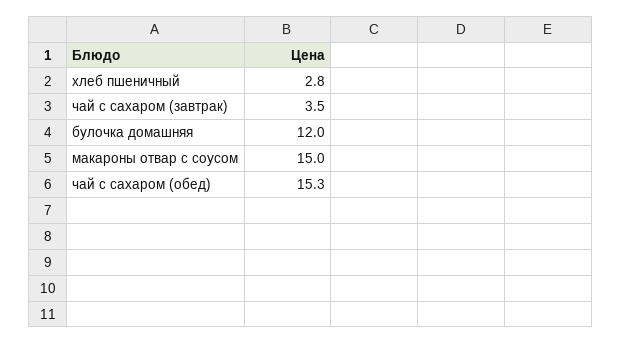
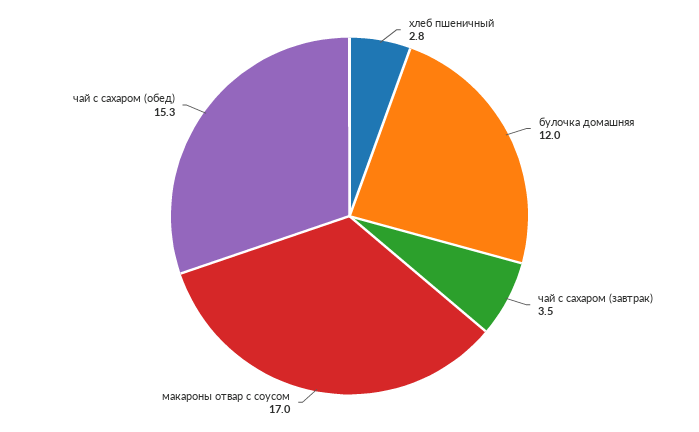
макароны отвар с соусом: 15 -> 17

